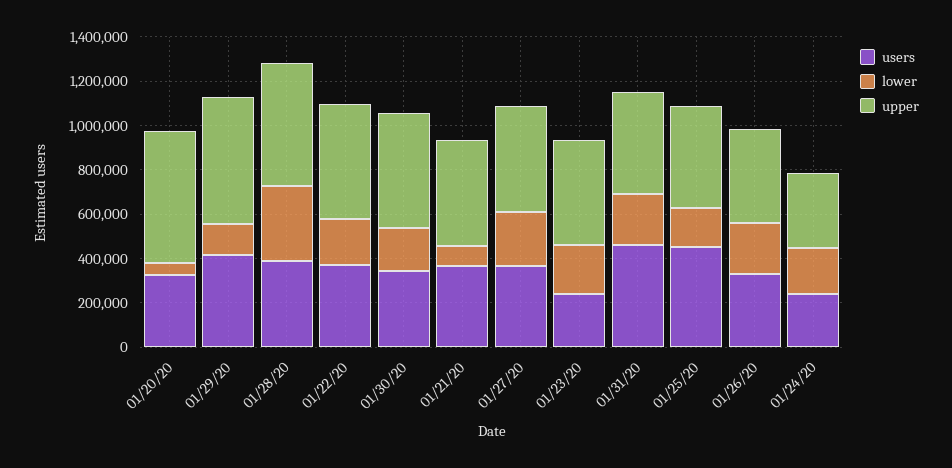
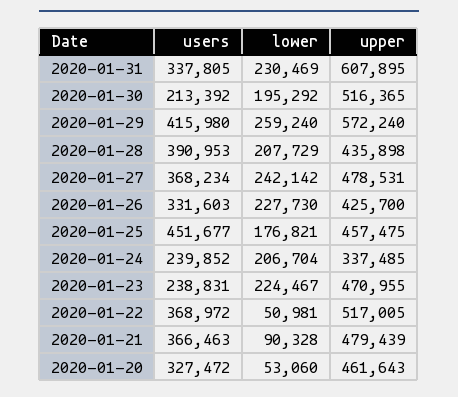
upper, 01/20/20: 600000 -> 461643
lower, 01/29/20: 150000 -> 259240
lower, 01/28/20: 350000 -> 207729
upper, 01/28/20: 550000 -> 435898
lower, 01/22/20: 200000 -> 50981
users, 01/30/20: 350000 -> 213392
users, 01/31/20: 450000 -> 337805
upper, 01/31/20: 450000 -> 607895

